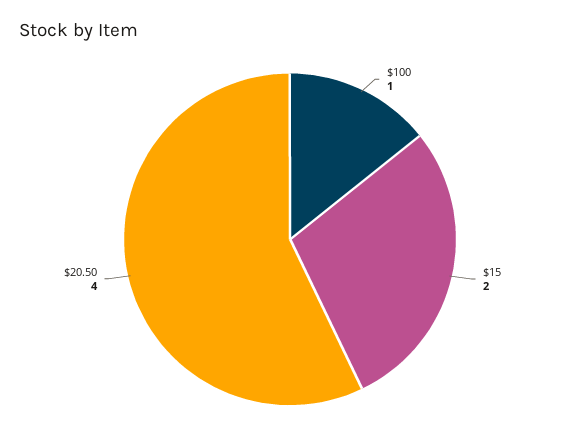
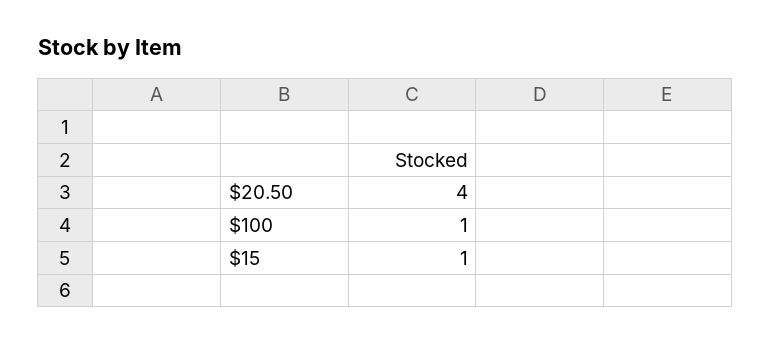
$15: 2 -> 1

